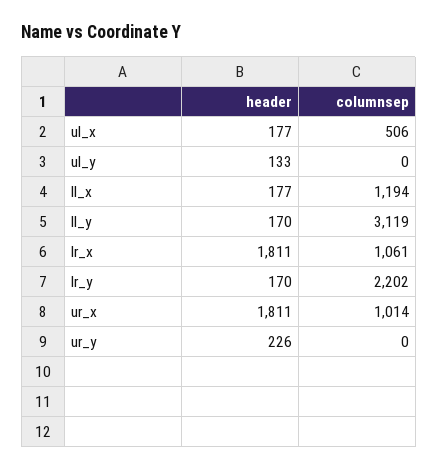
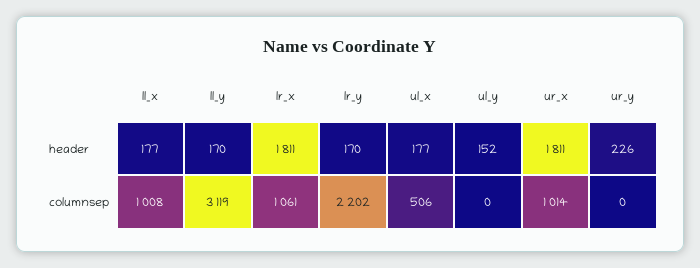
header, ul_y: 133 -> 152
columnsep, ll_x: 1194 -> 1008

